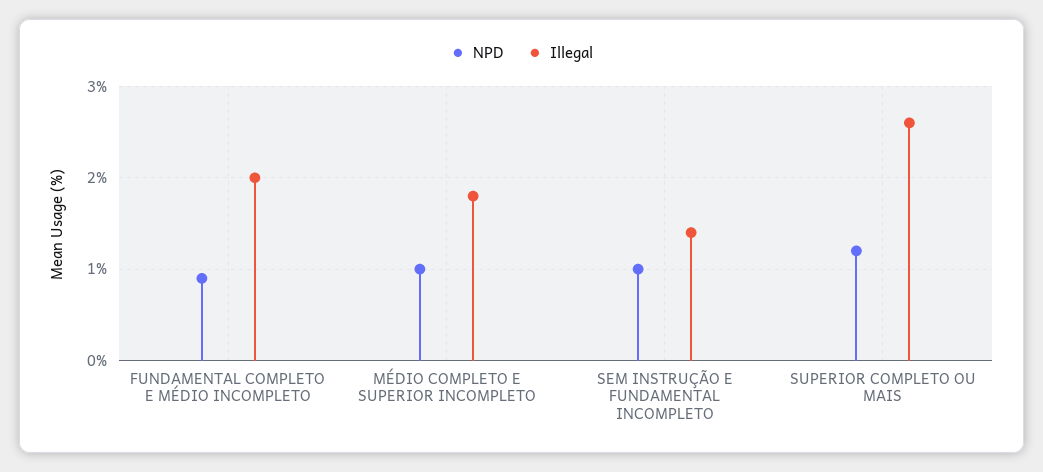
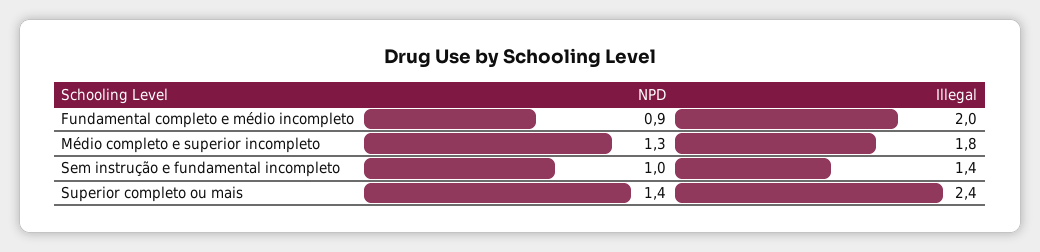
NPD, MÉDIO COMPLETO E SUPERIOR INCOMPLETO: 1 -> 1.3
NPD, SUPERIOR COMPLETO OU MAIS: 1.2 -> 1.4
Illegal, SUPERIOR COMPLETO OU MAIS: 2.6 -> 2.4

